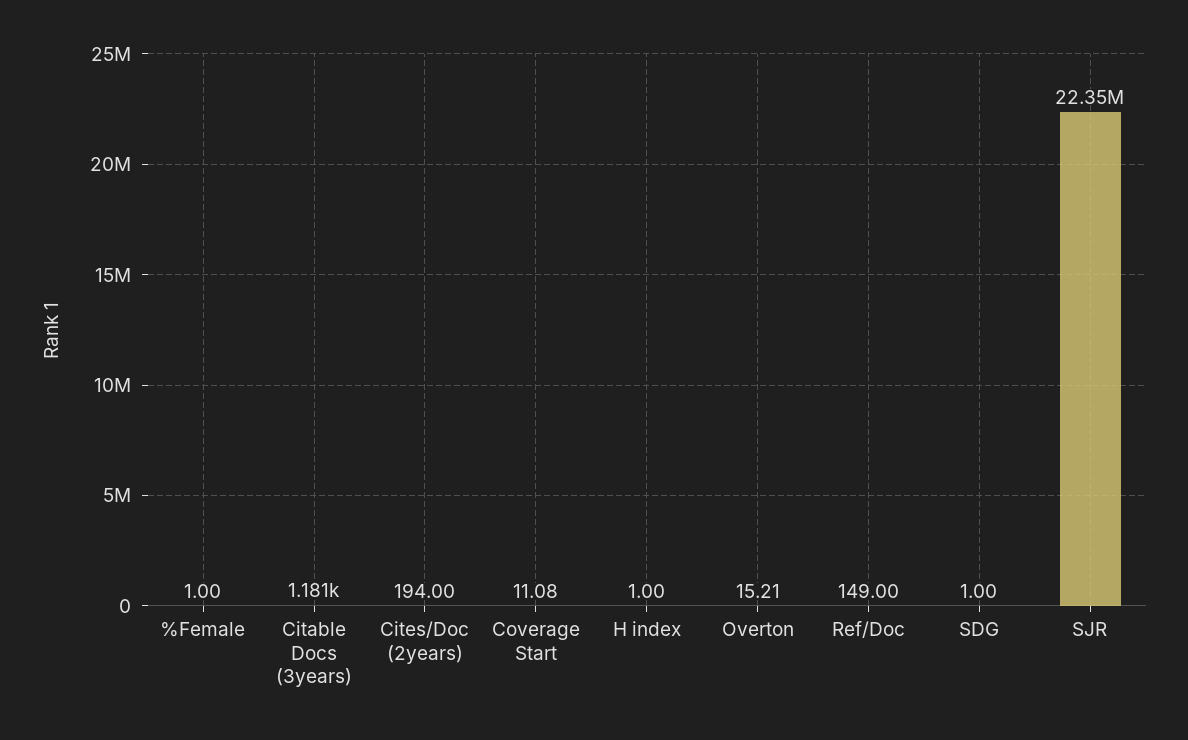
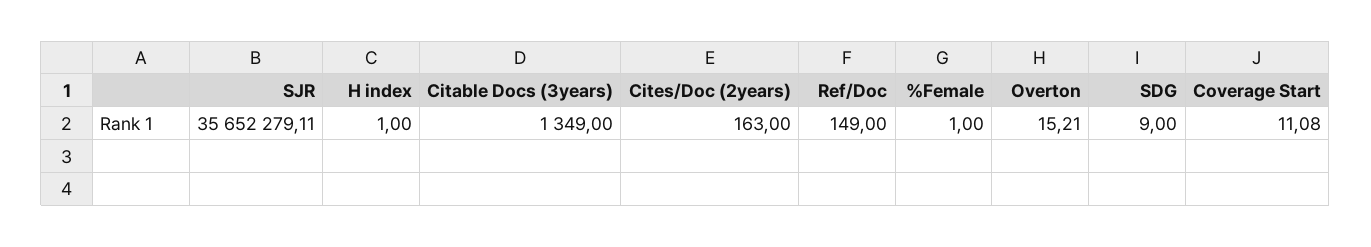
Citable Docs (3years): 1181 -> 1349
Cites/Doc (2years): 194 -> 163
SDG: 1 -> 9
SJR: 22350000 -> 35652279.11

